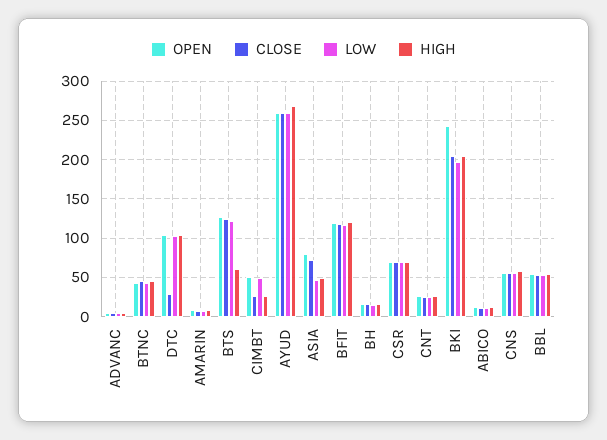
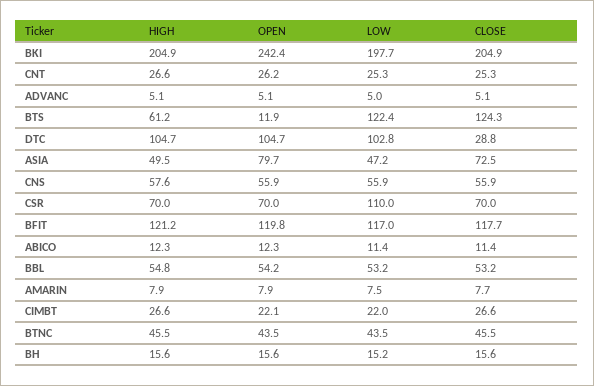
OPEN, BTS: 130 -> 11.9
OPEN, CIMBT: 50 -> 22.1
LOW, CIMBT: 50 -> 22
OPEN, AYUD: 260 -> none
CLOSE, AYUD: 260 -> none
LOW, AYUD: 260 -> none
HIGH, AYUD: 270 -> none
LOW, CSR: 70 -> 110

